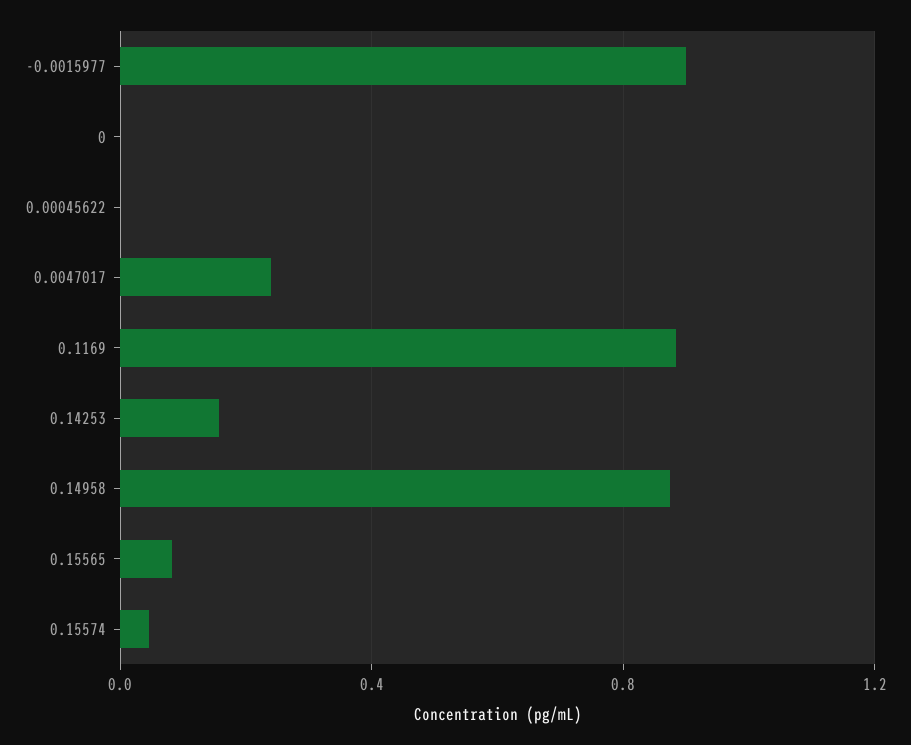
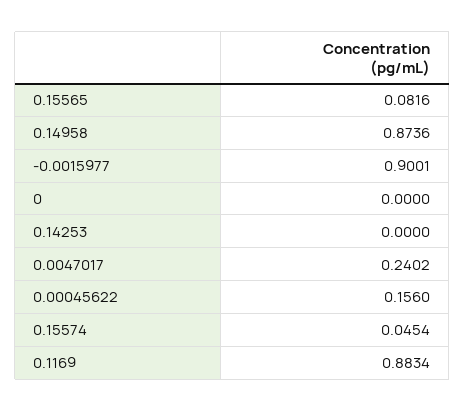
0.00045622: 0 -> 0.156
0.14253: 0.15 -> 0

